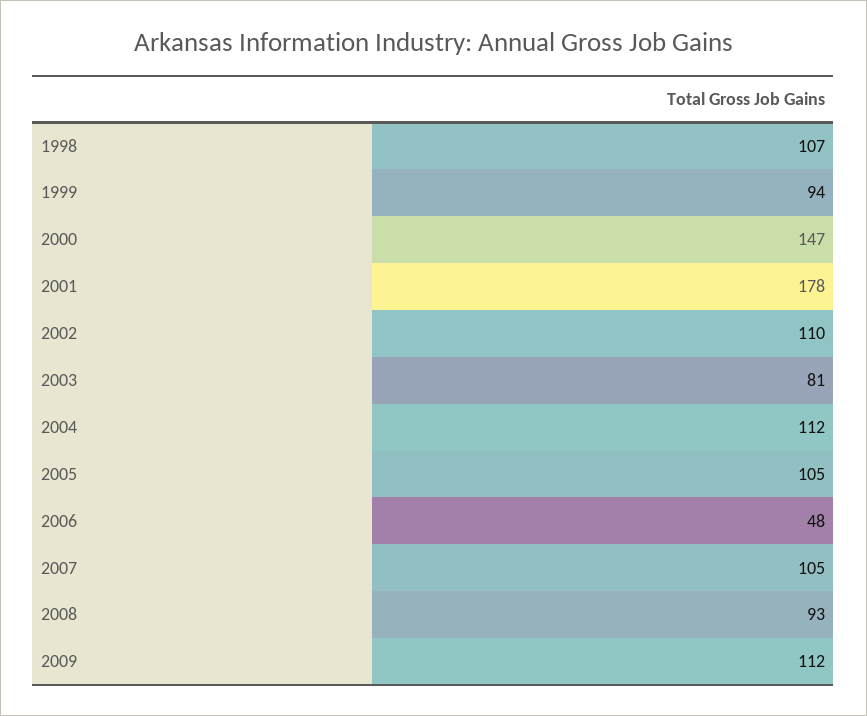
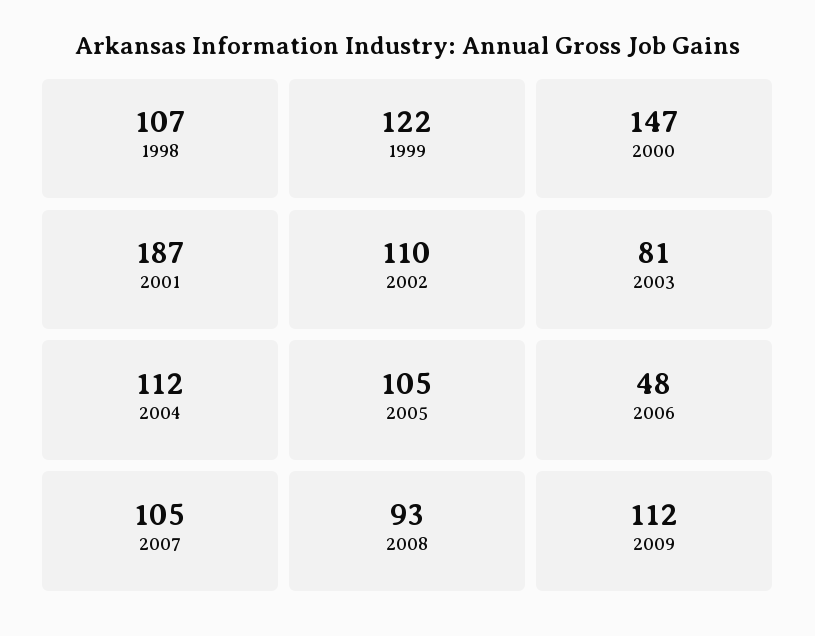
1999: 94 -> 122
2001: 178 -> 187

